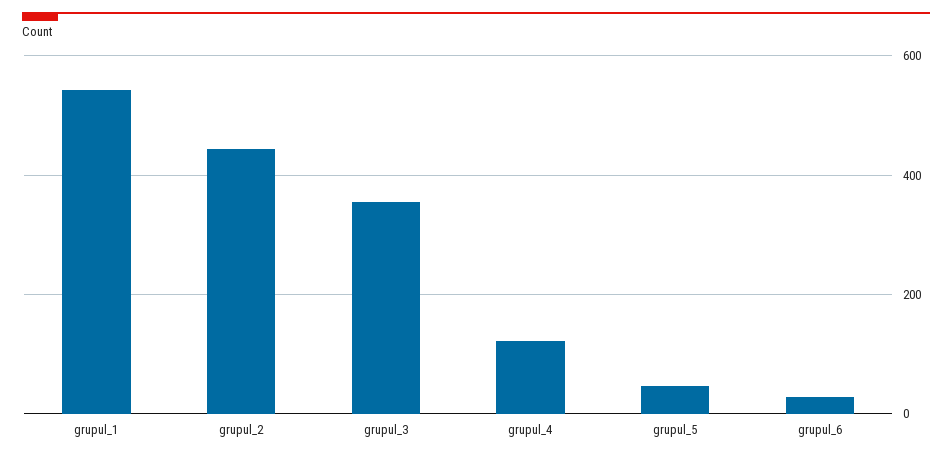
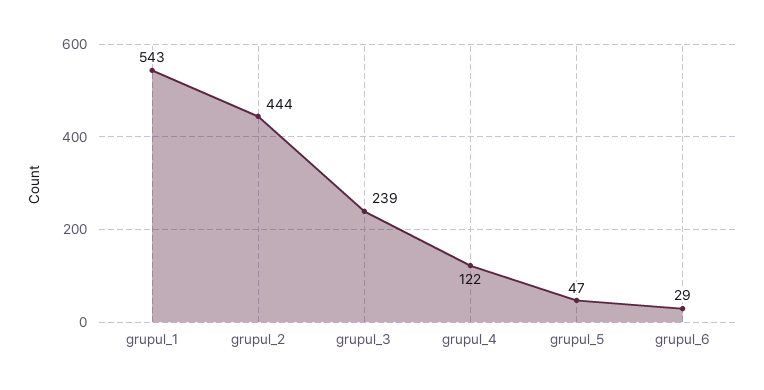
grupul_3: 360 -> 239

